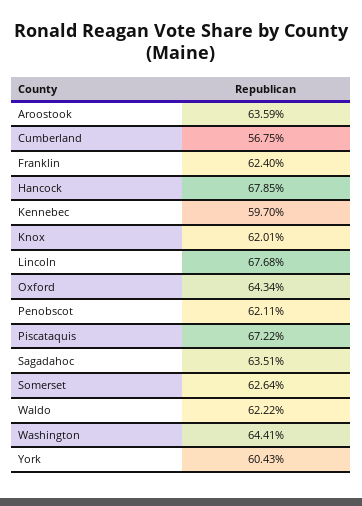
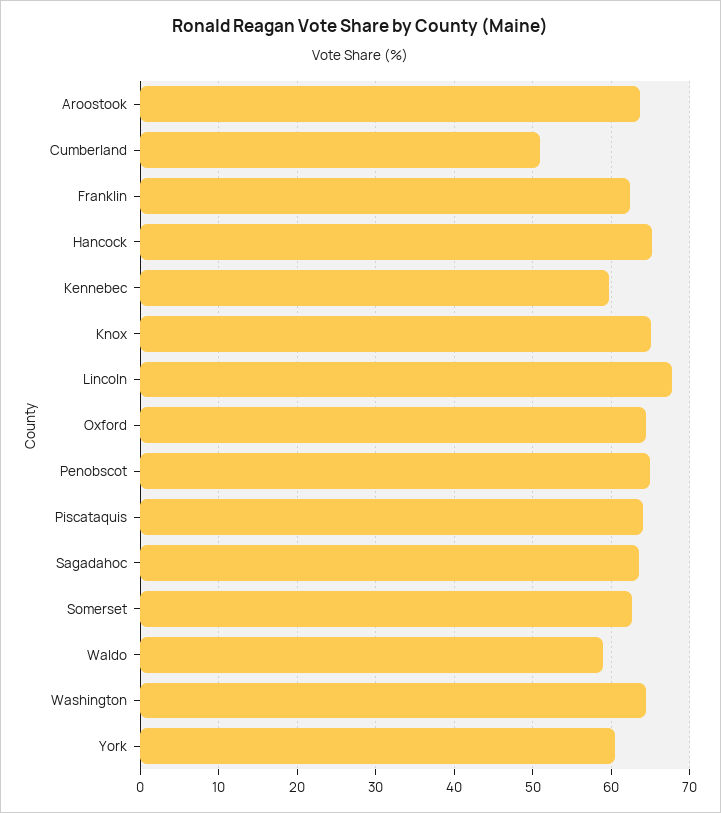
Cumberland: 56.75 -> 51
Hancock: 67.85 -> 65
Knox: 62.01 -> 65
Penobscot: 62.11 -> 65
Piscataquis: 67.22 -> 64
Waldo: 62.22 -> 59

